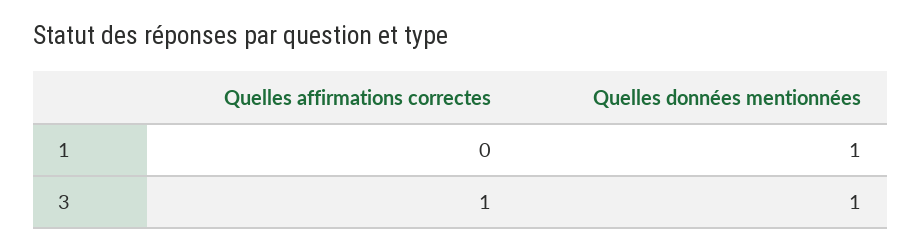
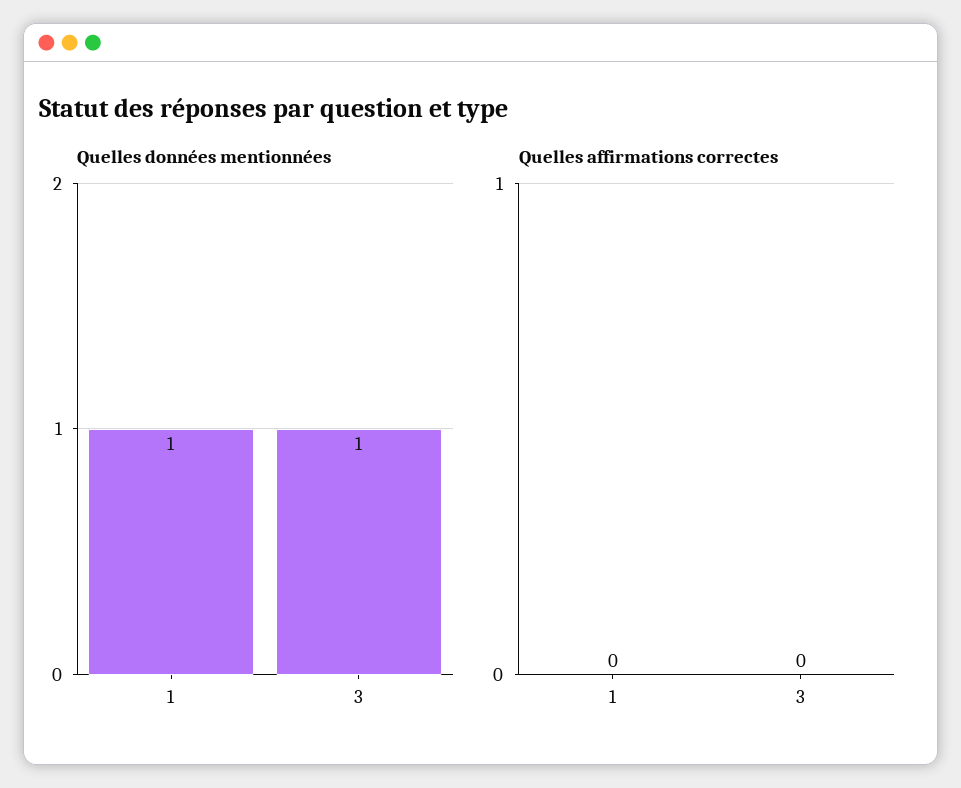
Quelles affirmations correctes, 3: 1 -> 0

